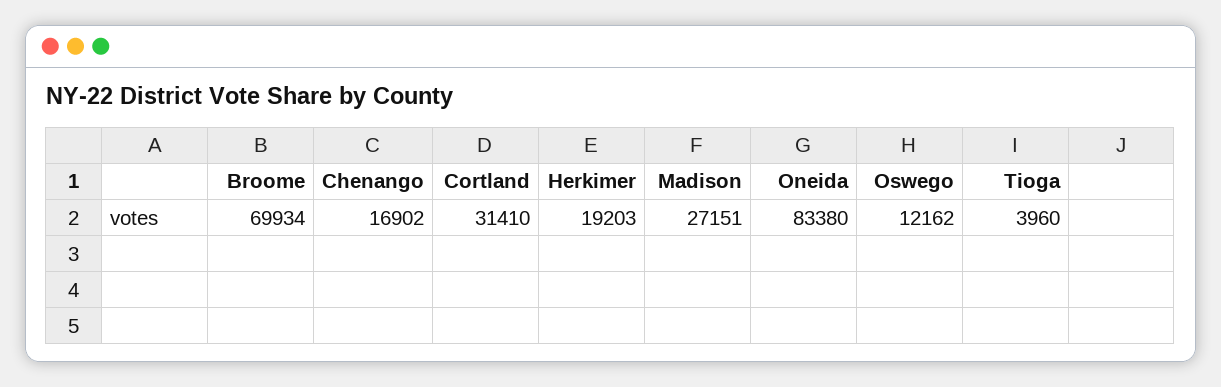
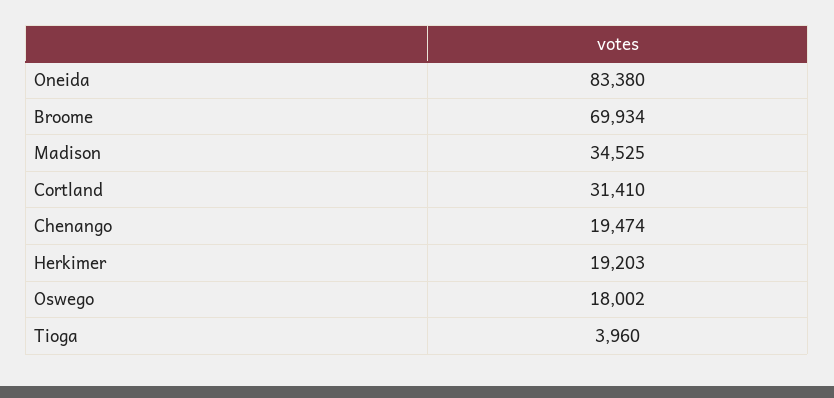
Chenango: 16902 -> 19474
Madison: 27151 -> 34525
Oswego: 12162 -> 18002

